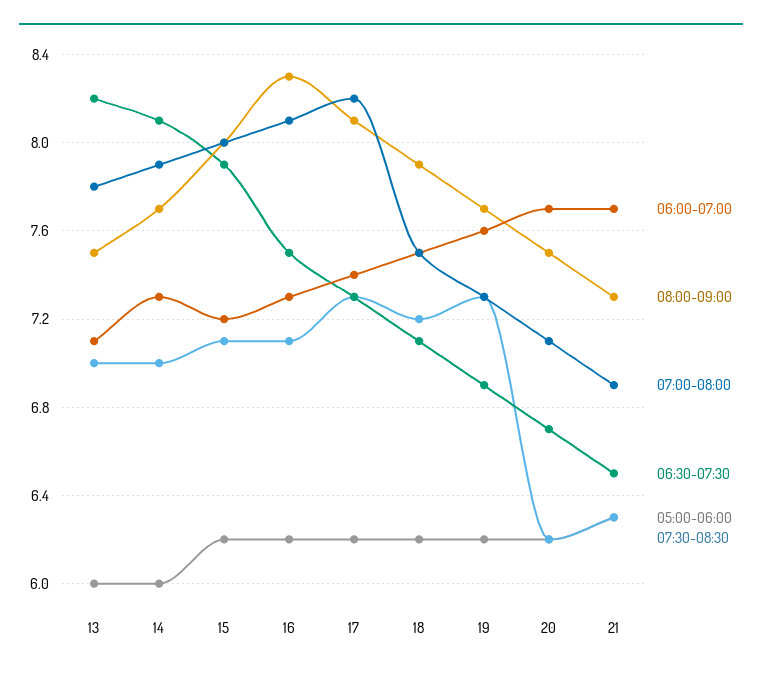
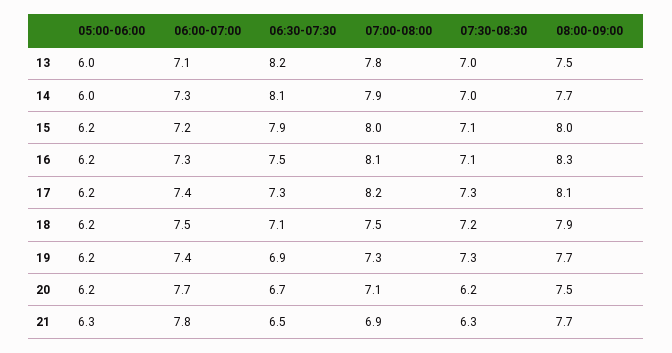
06:00-07:00, 19: 7.6 -> 7.4
06:00-07:00, 21: 7.7 -> 7.8
08:00-09:00, 21: 7.3 -> 7.7

